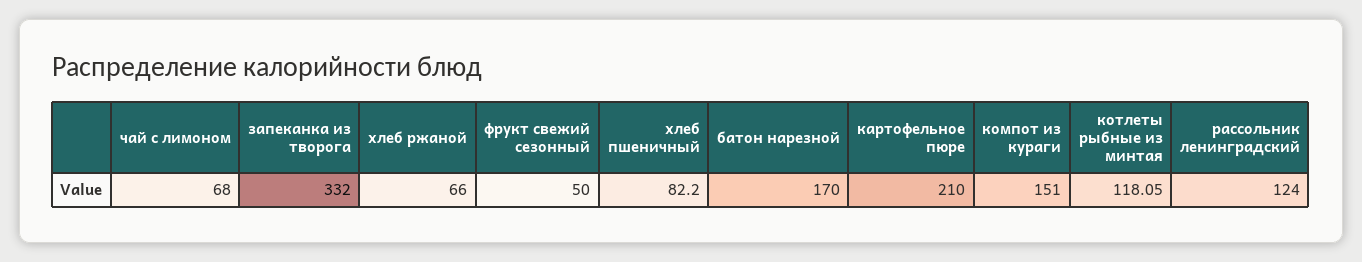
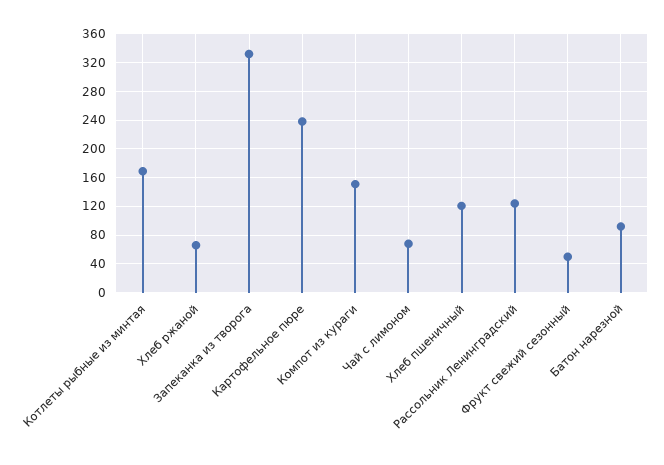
хлеб пшеничный: 82.2 -> 120
батон нарезной: 170 -> 90
картофельное пюре: 210 -> 240
котлеты рыбные из минтая: 118.05 -> 170

